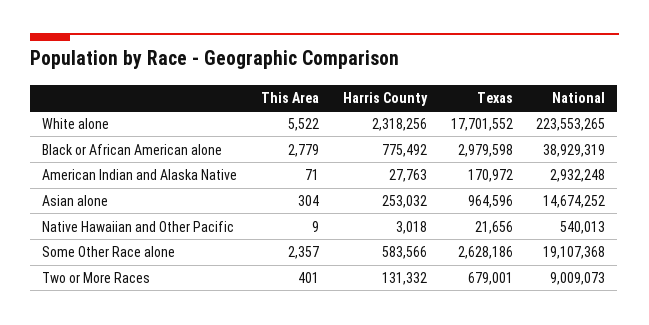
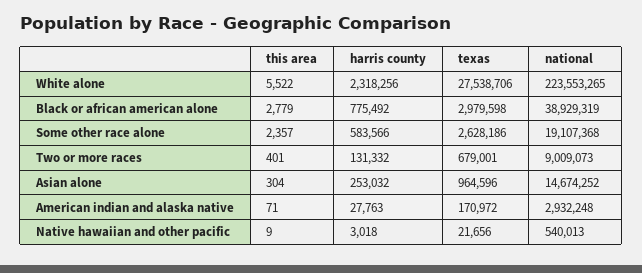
Texas, White alone: 17701552 -> 27538706

